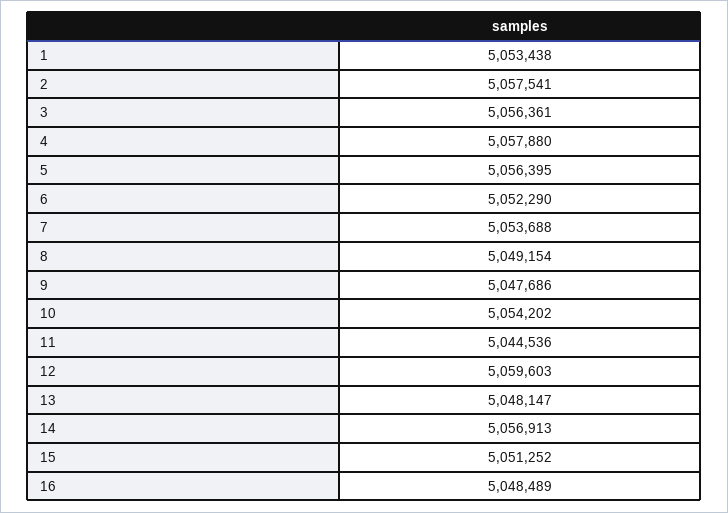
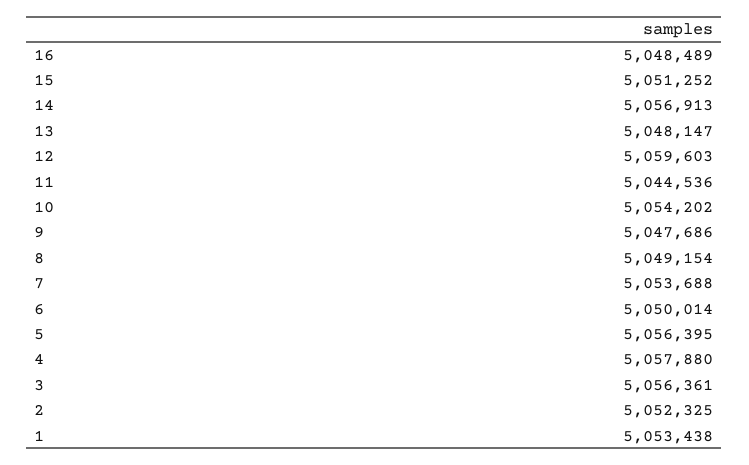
2: 5057541 -> 5052325
6: 5052290 -> 5050014

